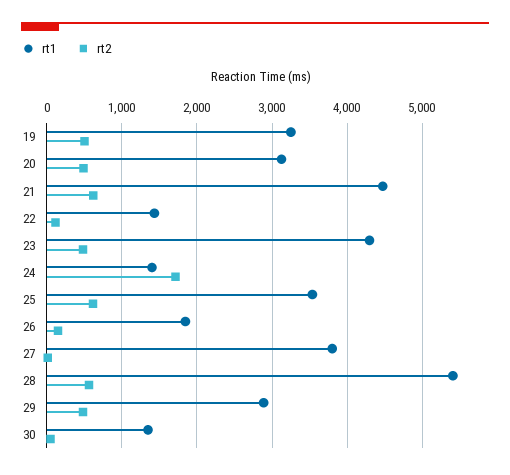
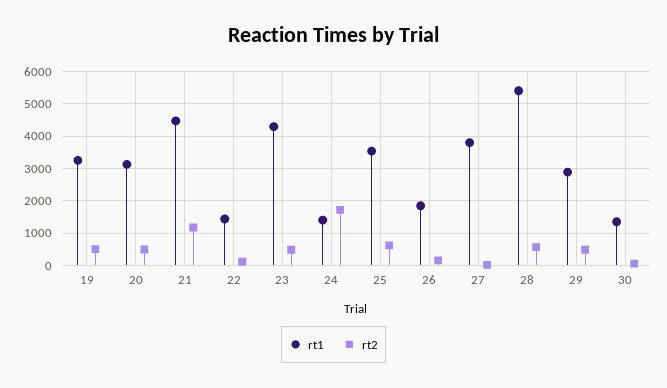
rt2, 21: 600 -> 1200

